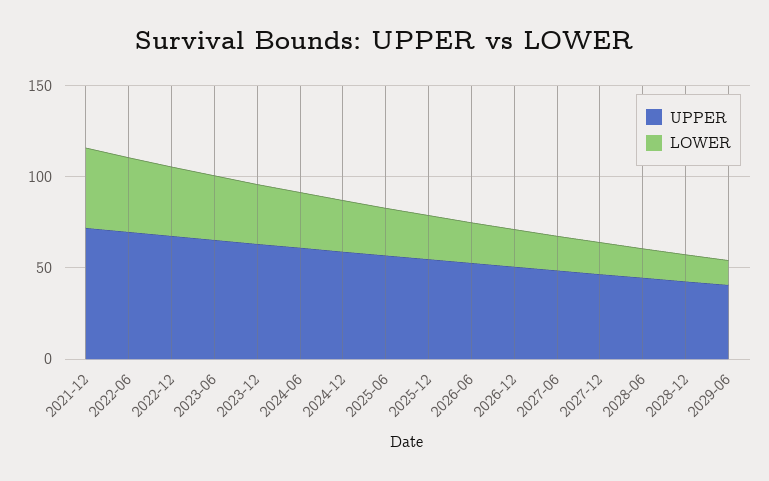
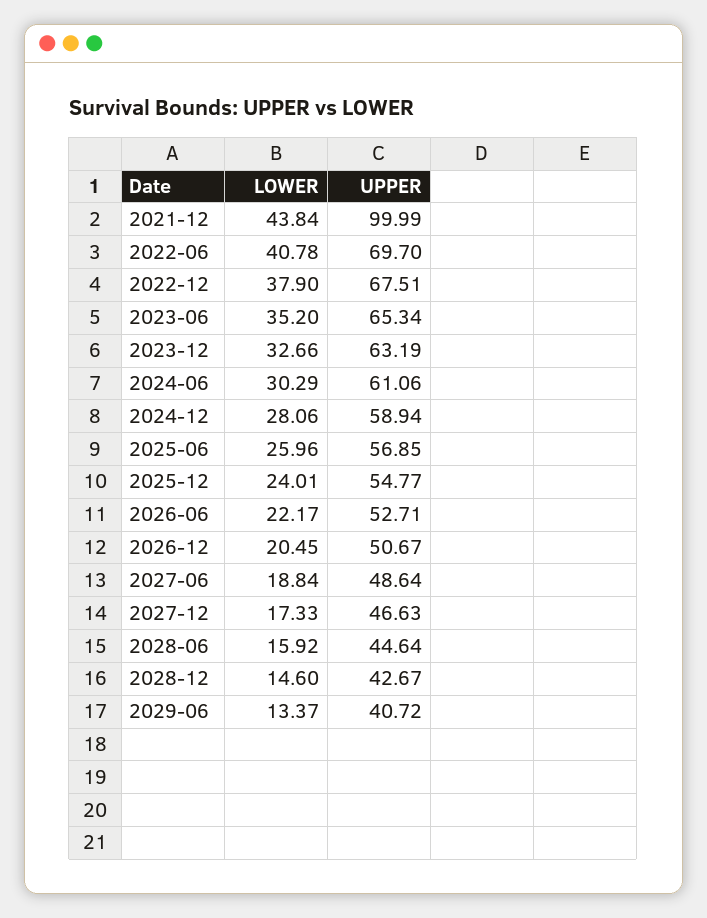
UPPER, 2021-12: 70 -> 99.99

